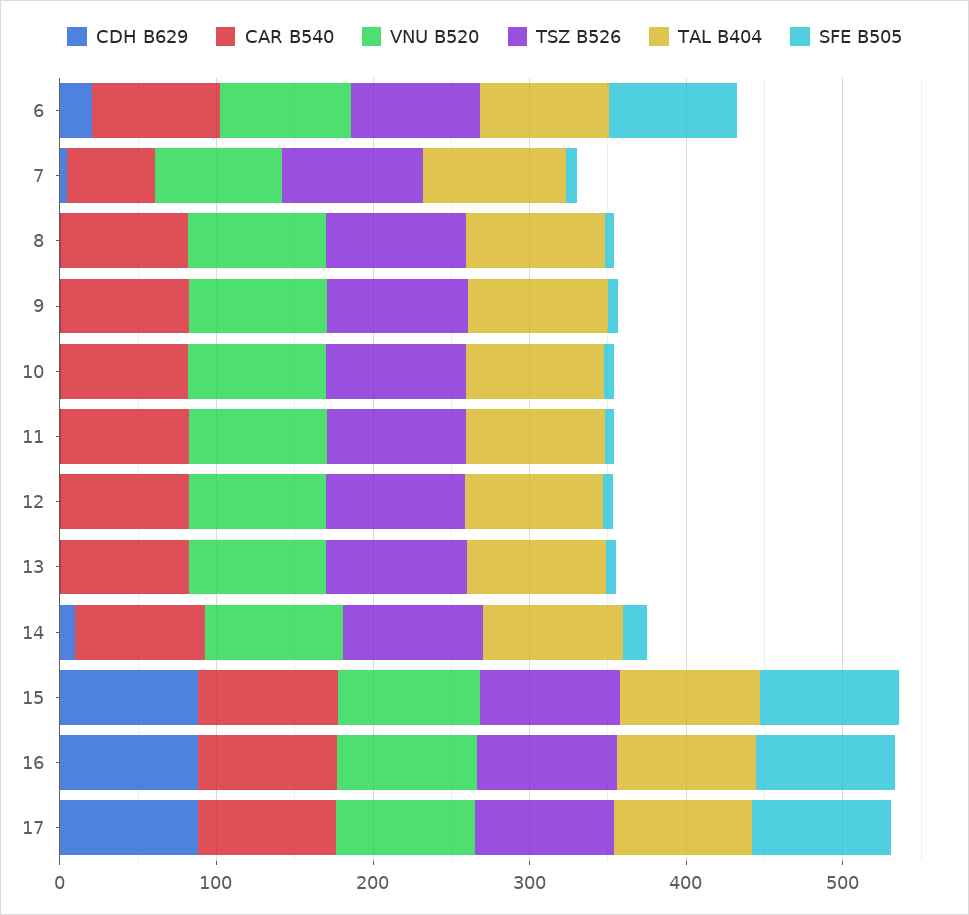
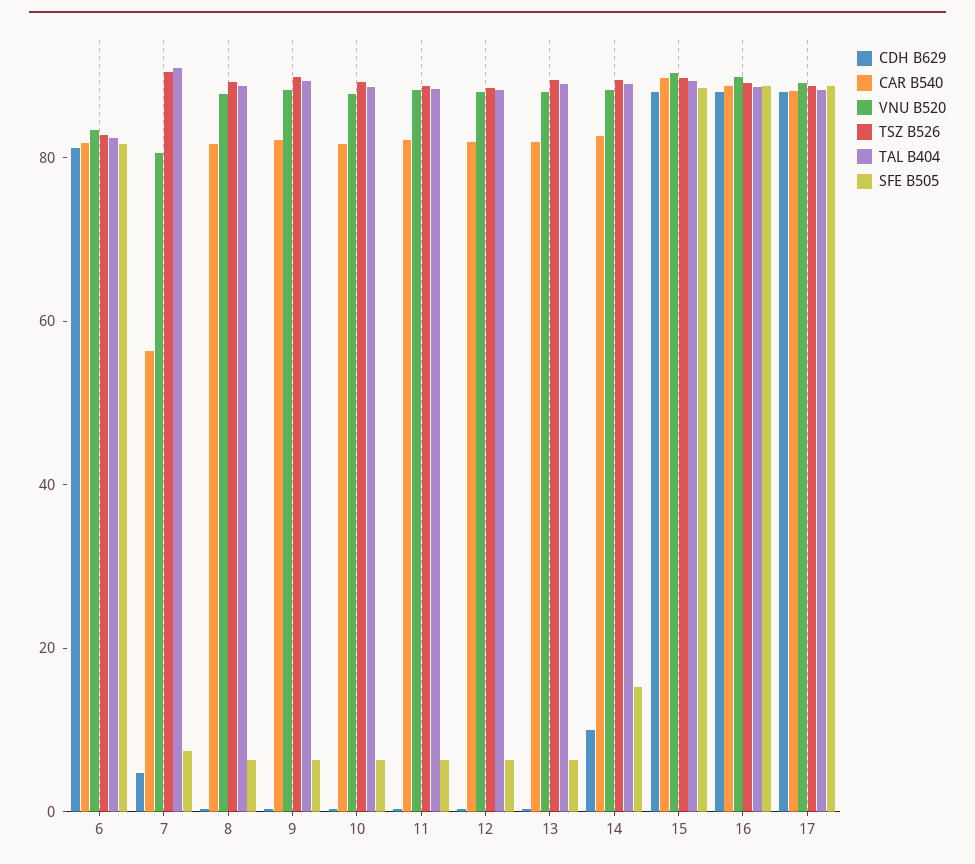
CDH B629, 6: 20 -> 80

